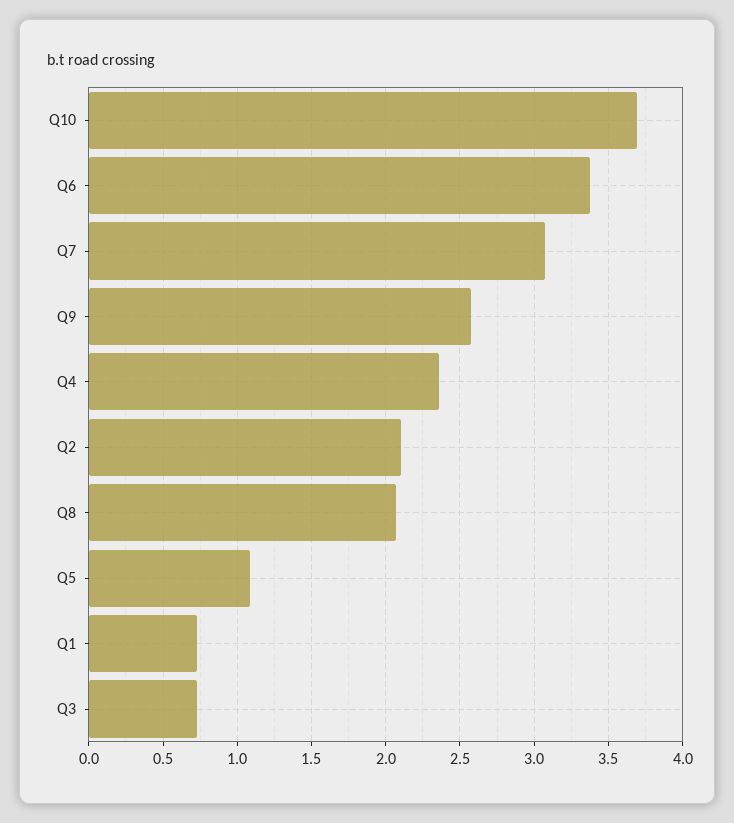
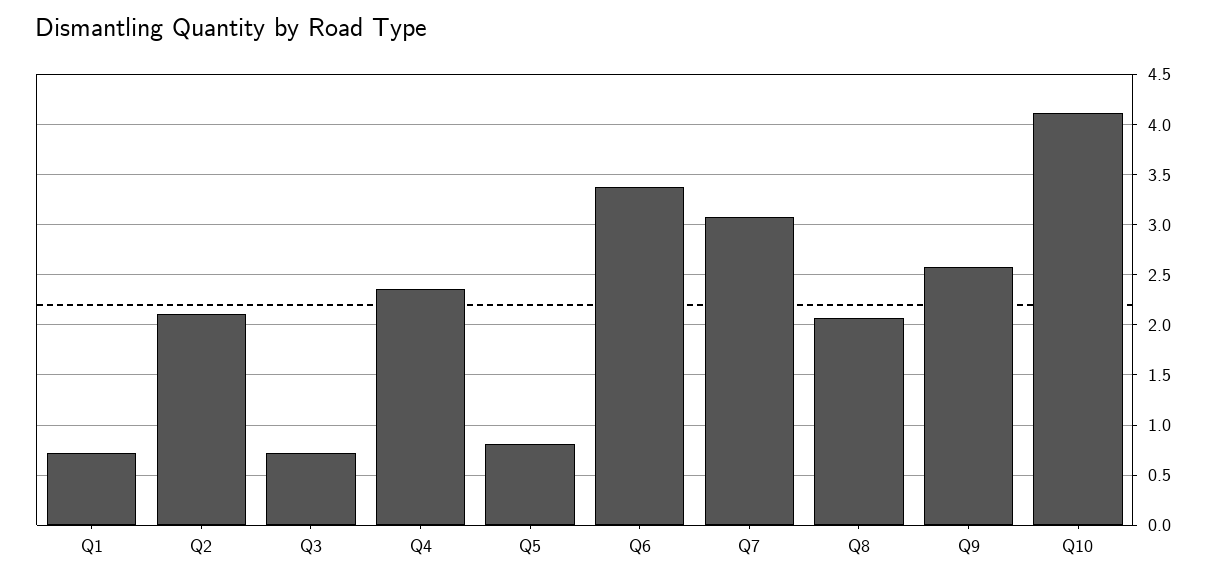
Q10: 3.7 -> 4.1
Q5: 1.1 -> 0.8

